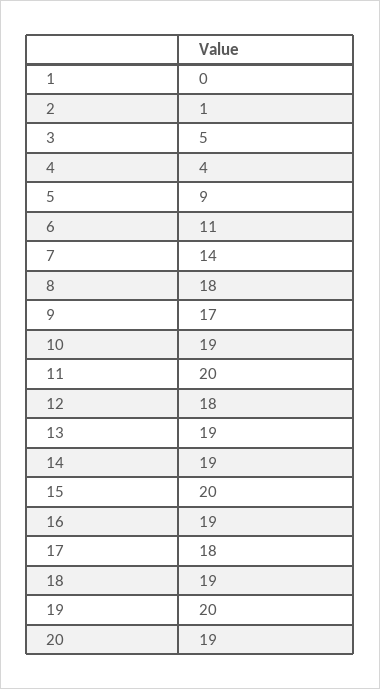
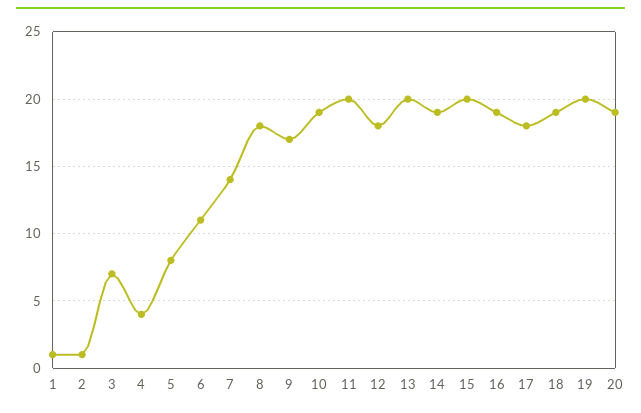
1: 0 -> 1
3: 5 -> 7
5: 9 -> 8
13: 19 -> 20

